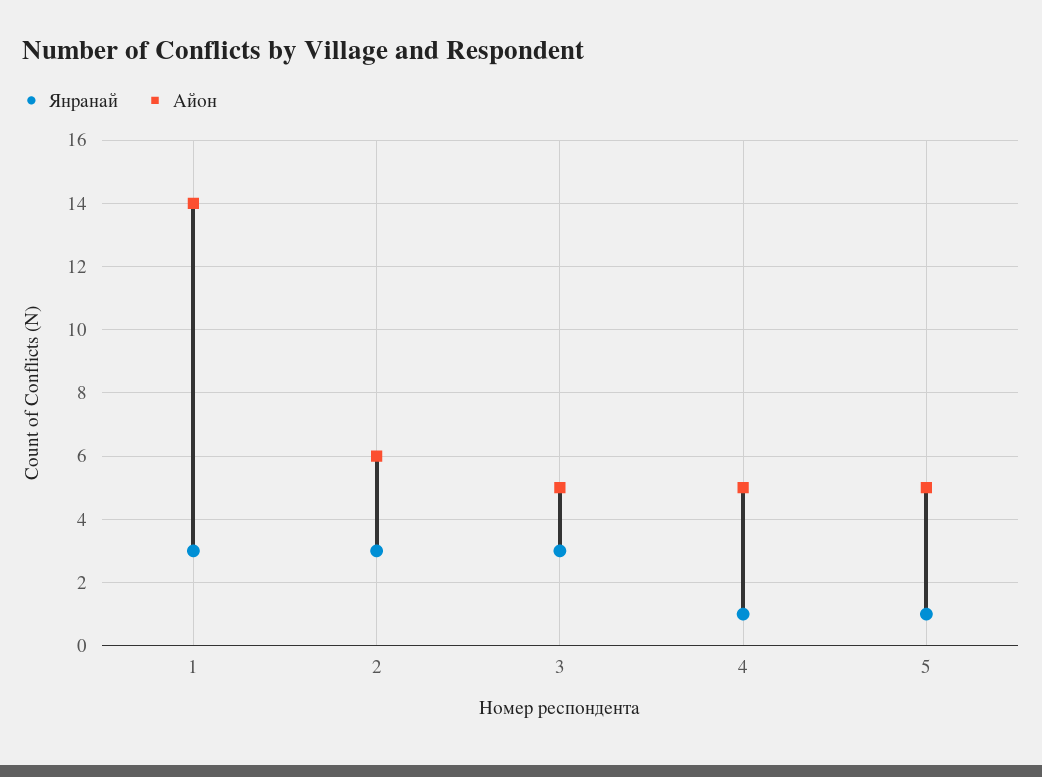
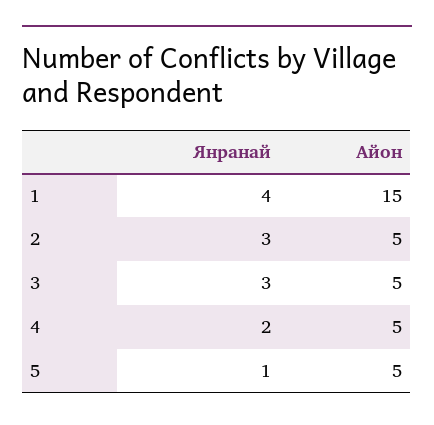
Янранай, 1: 3 -> 4
Айон, 1: 14 -> 15
Айон, 2: 6 -> 5
Янранай, 4: 1 -> 2

